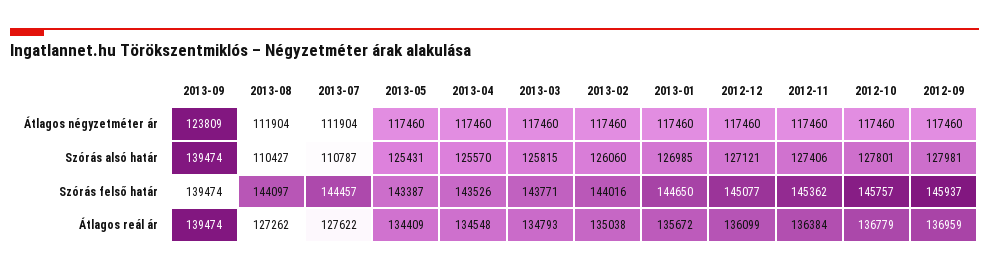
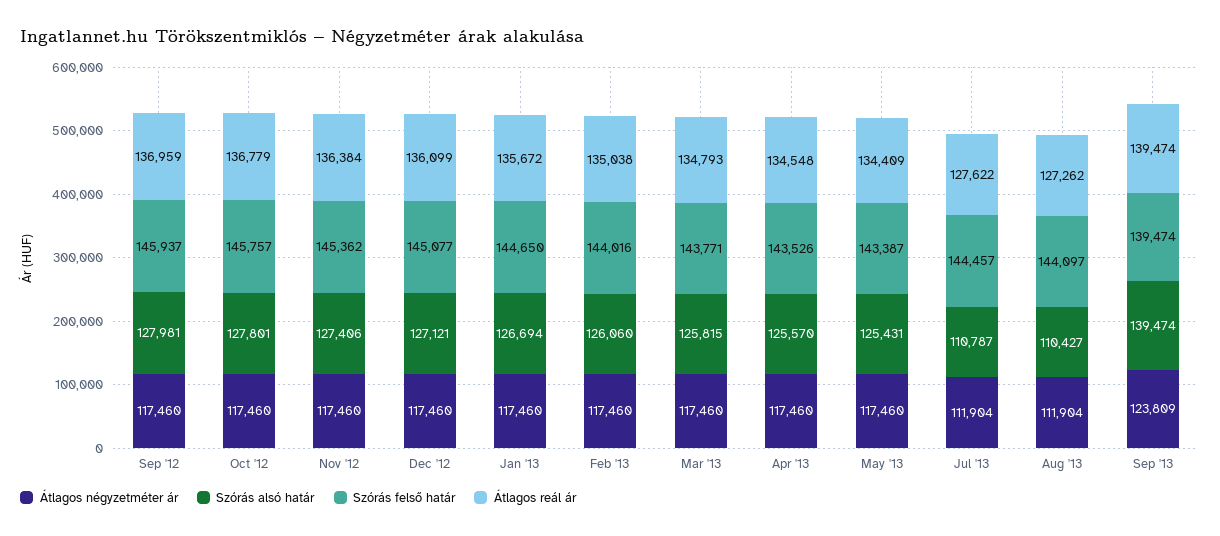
Szórás alsó határ, 2013-01: 126985 -> 126694

